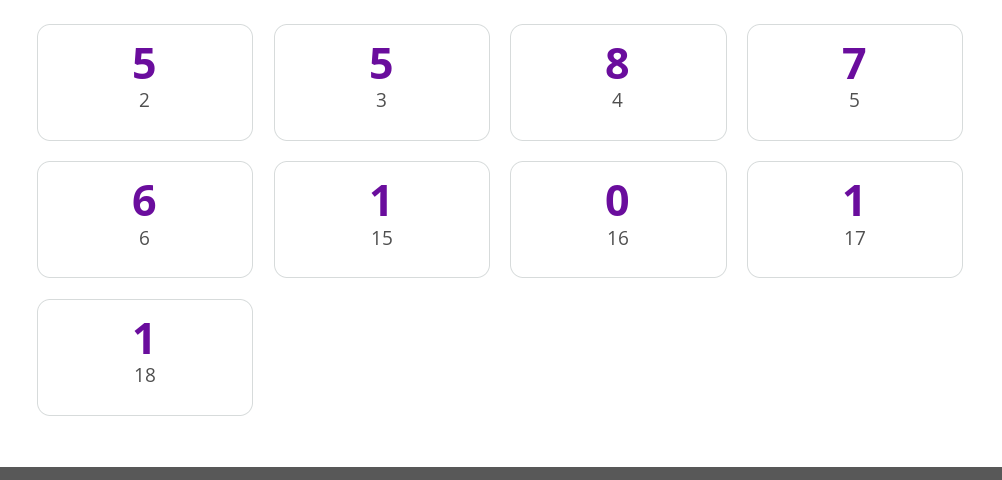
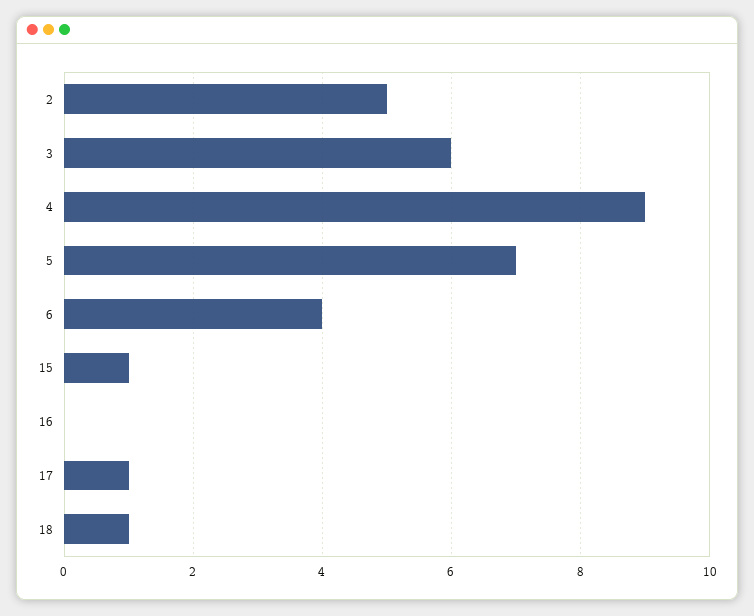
3: 5 -> 6
4: 8 -> 9
6: 6 -> 4

